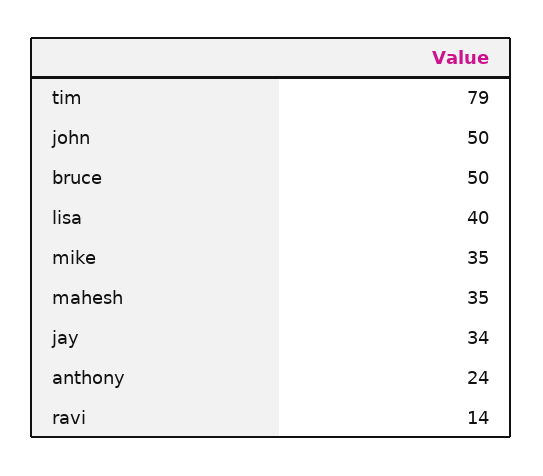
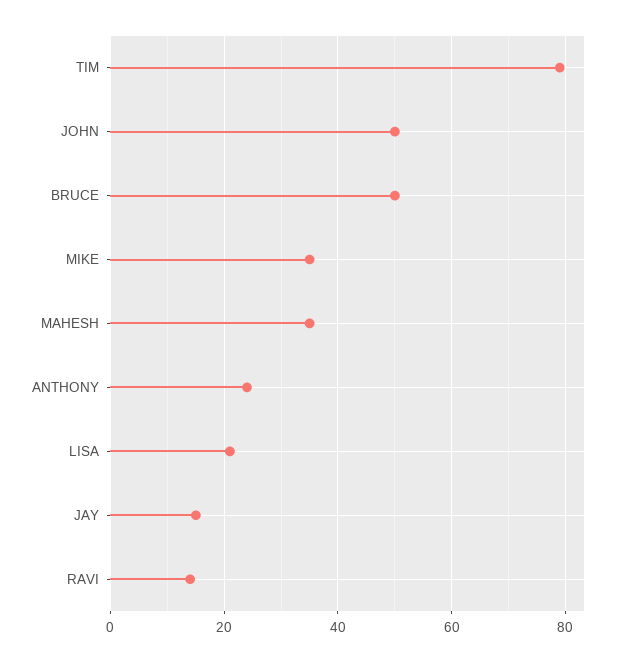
lisa: 40 -> 20
jay: 34 -> 15

